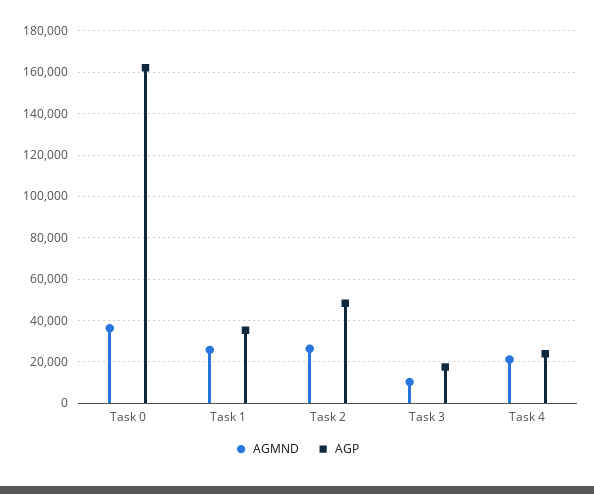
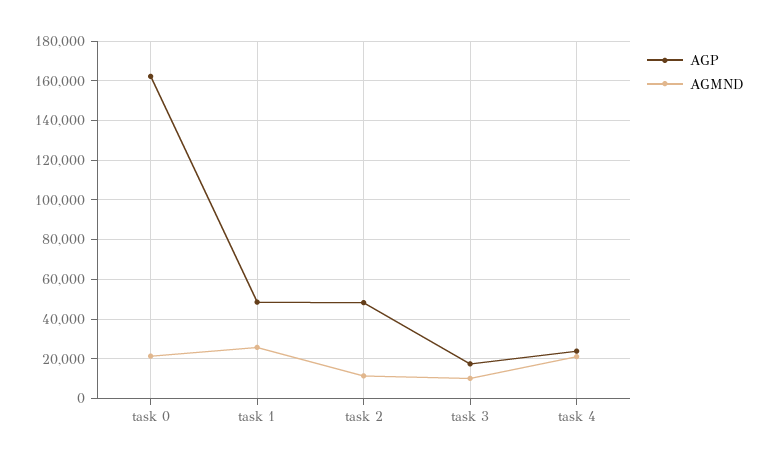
AGMND, Task 0: 35000 -> 20000
AGP, Task 1: 35000 -> 50000
AGMND, Task 2: 25000 -> 10000

